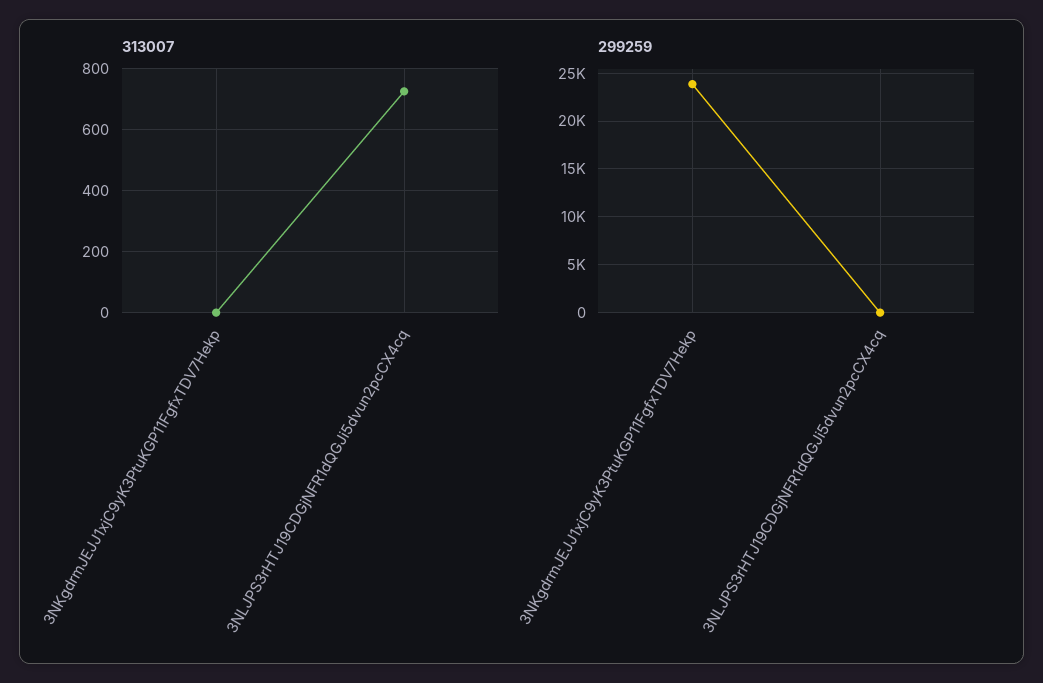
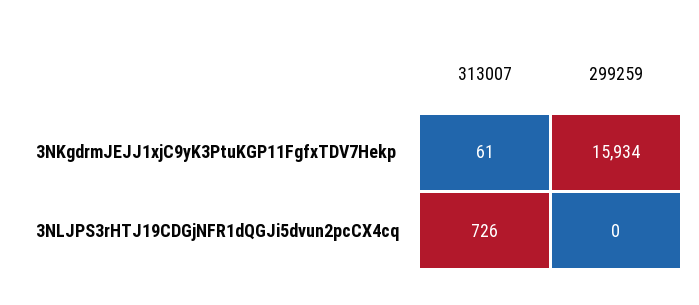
313007, 3NKgdrmJEJJ1xjC9yK3PtuKGP11FgfxTDV7Hekp: 0 -> 61
299259, 3NKgdrmJEJJ1xjC9yK3PtuKGP11FgfxTDV7Hekp: 24000 -> 15934

